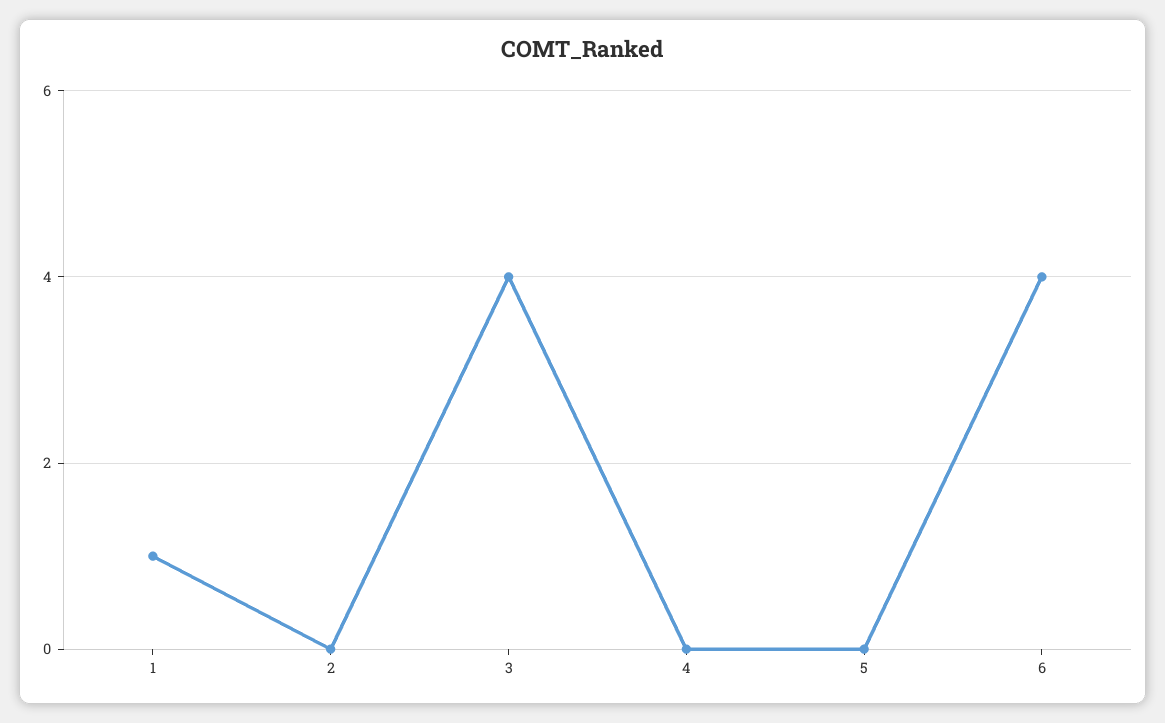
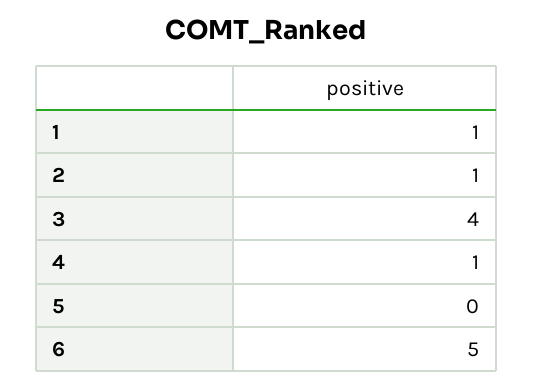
2: 0 -> 1
4: 0 -> 1
6: 4 -> 5

